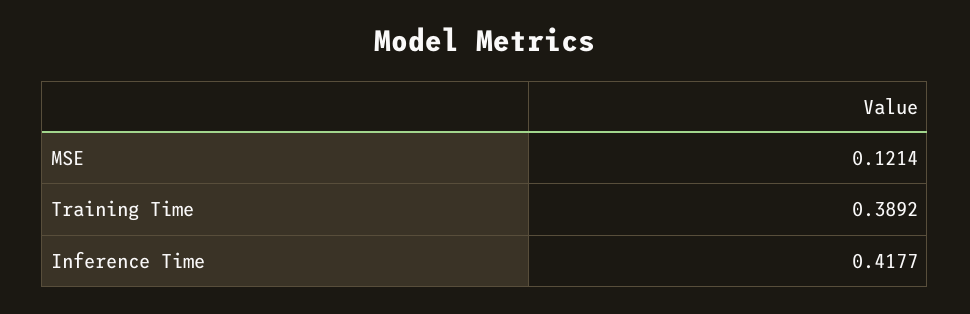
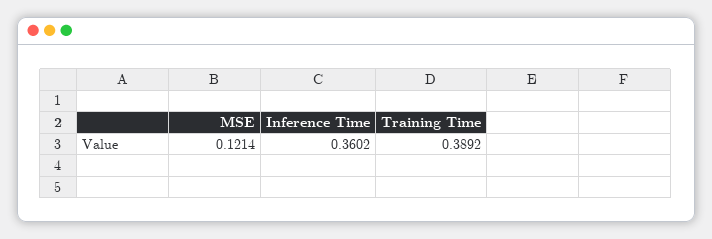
Inference Time: 0.4177 -> 0.3602

